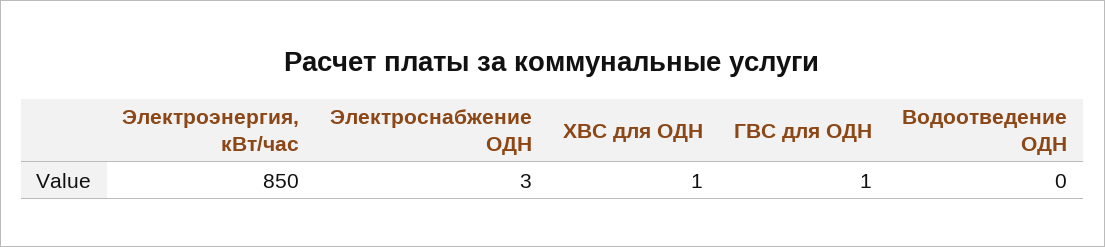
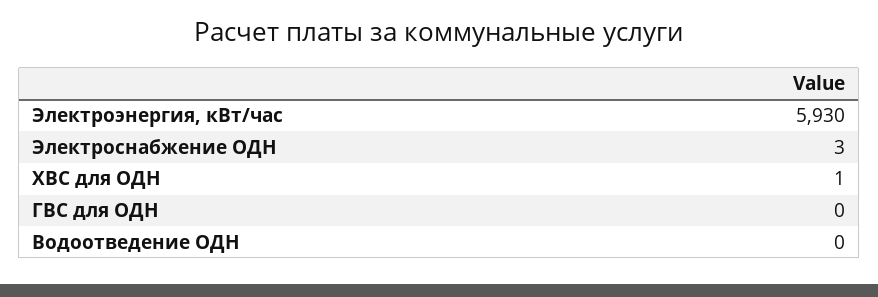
Электроэнергия, кВт/час: 850 -> 5930
ГВС для ОДН: 1 -> 0

